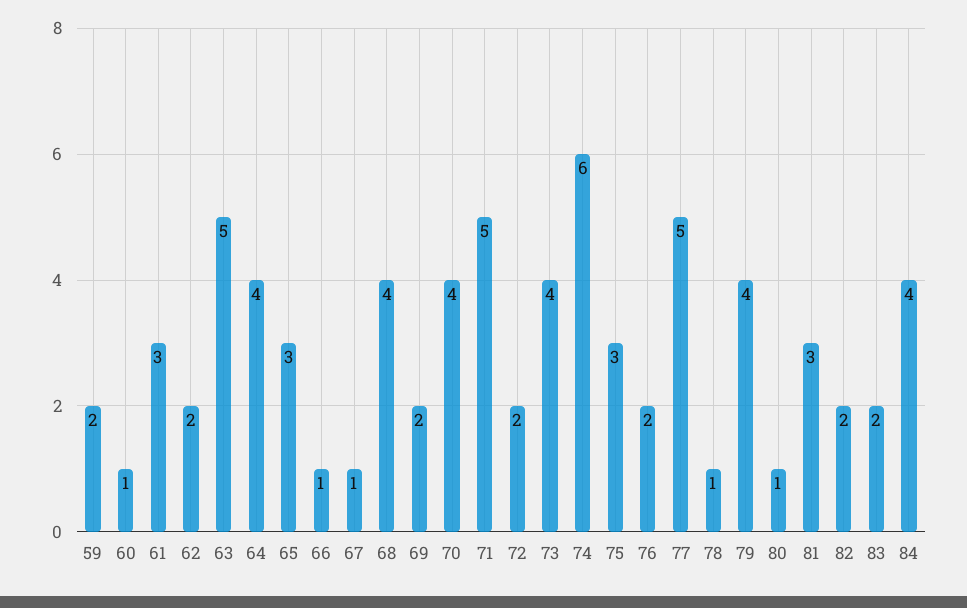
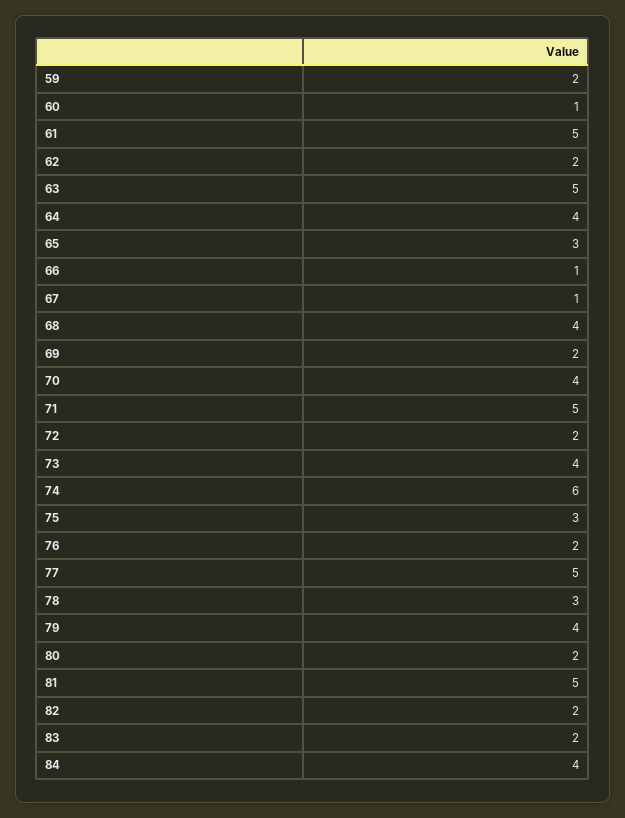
61: 3 -> 5
78: 1 -> 3
80: 1 -> 2
81: 3 -> 5

